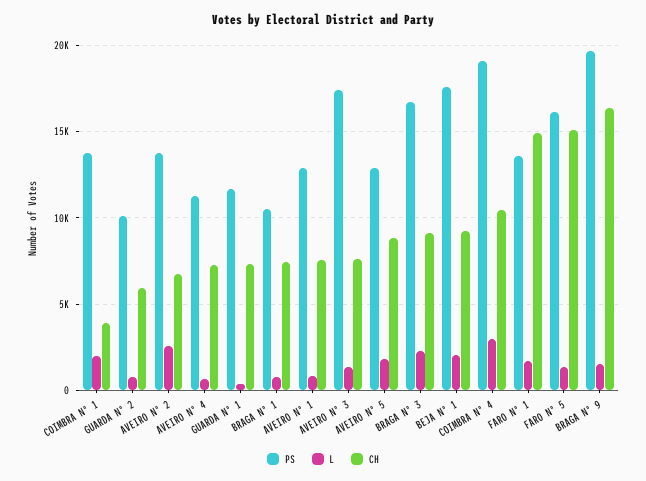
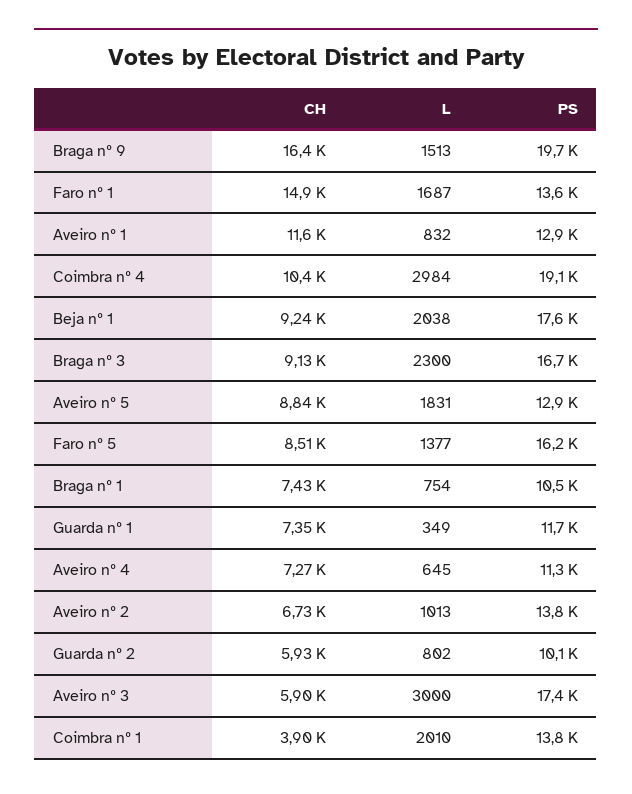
L, AVEIRO Nº 2: 2500 -> 1013
CH, AVEIRO Nº 1: 7500 -> 11600
L, AVEIRO Nº 3: 1500 -> 3000
CH, AVEIRO Nº 3: 7500 -> 5900
CH, FARO Nº 5: 15000 -> 8510

